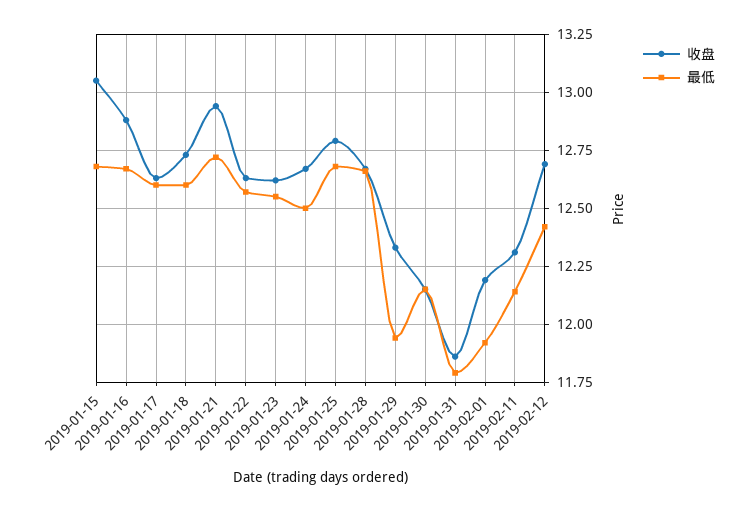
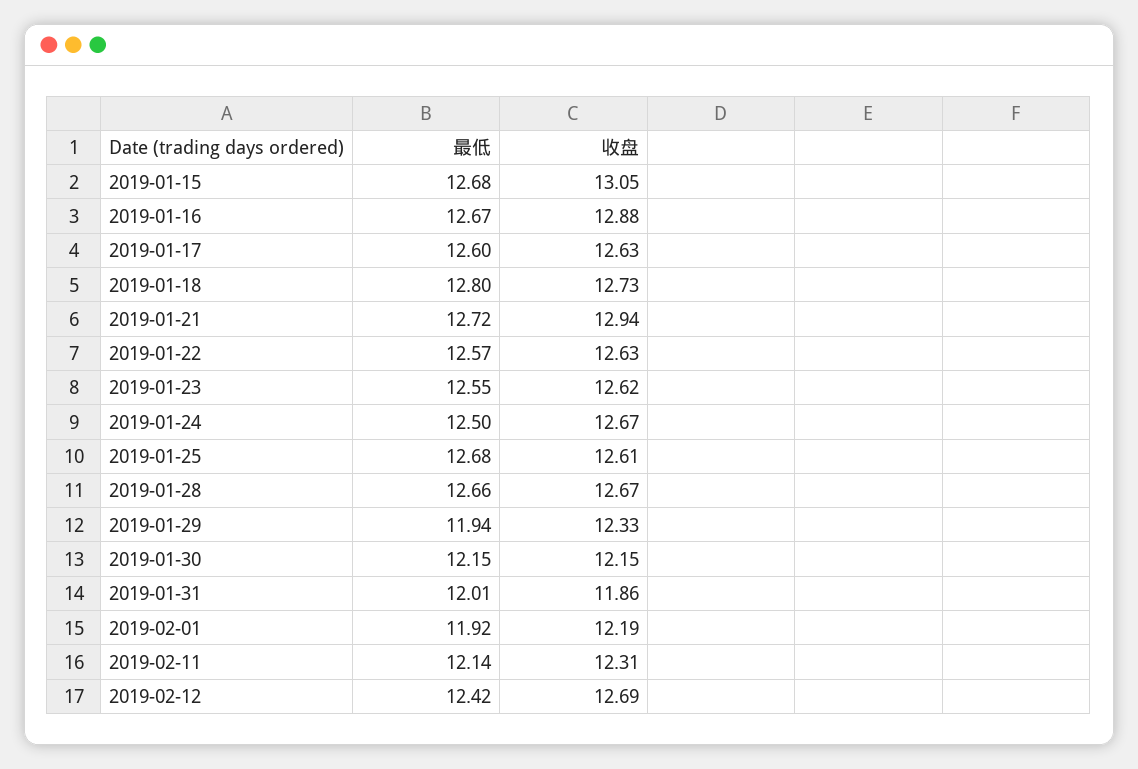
最低, 2019-01-18: 12.6 -> 12.8
收盘, 2019-01-25: 12.8 -> 12.61
最低, 2019-01-31: 11.8 -> 12.01

